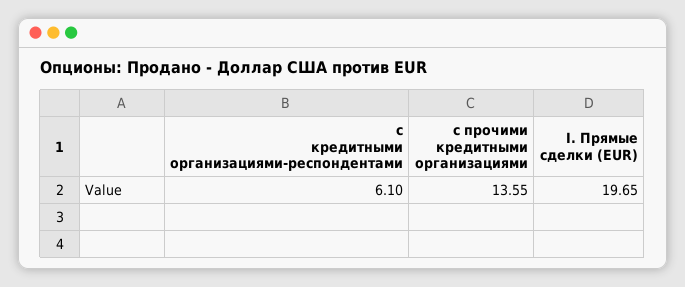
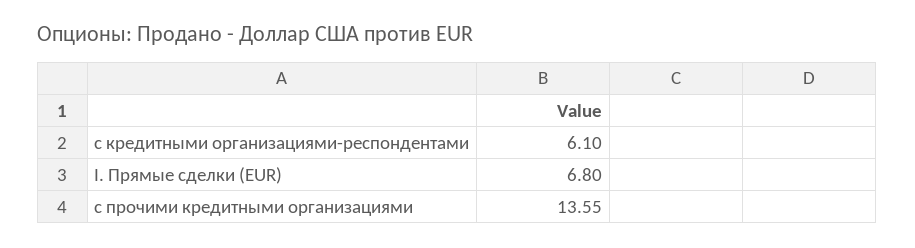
I. Прямые сделки (EUR): 19.65 -> 6.8

